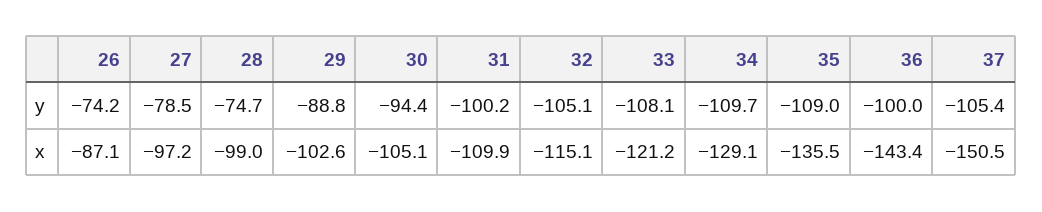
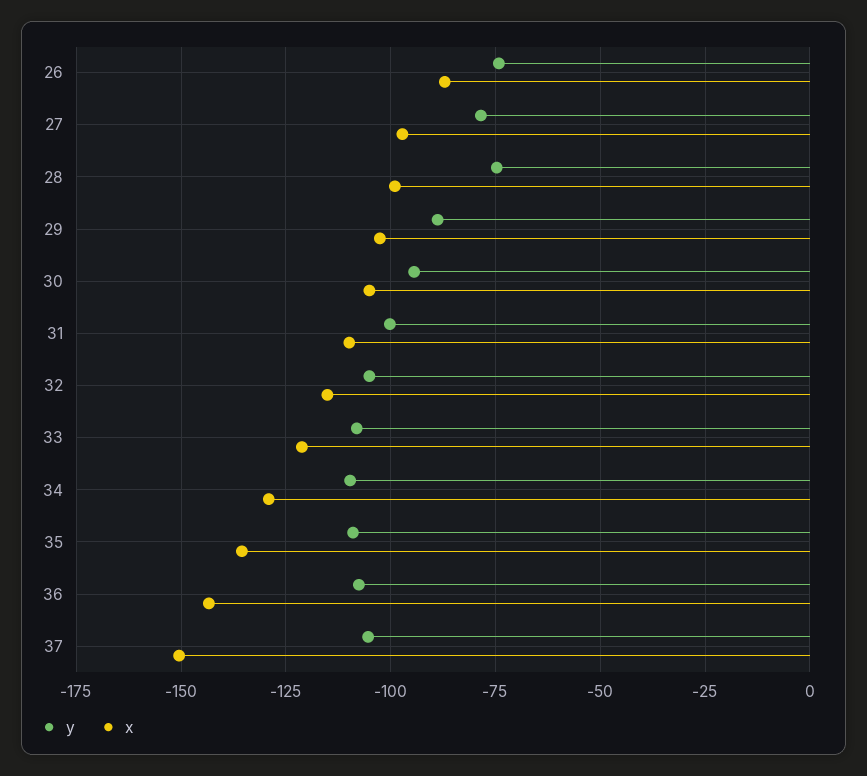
y, 36: -100 -> -107.5

